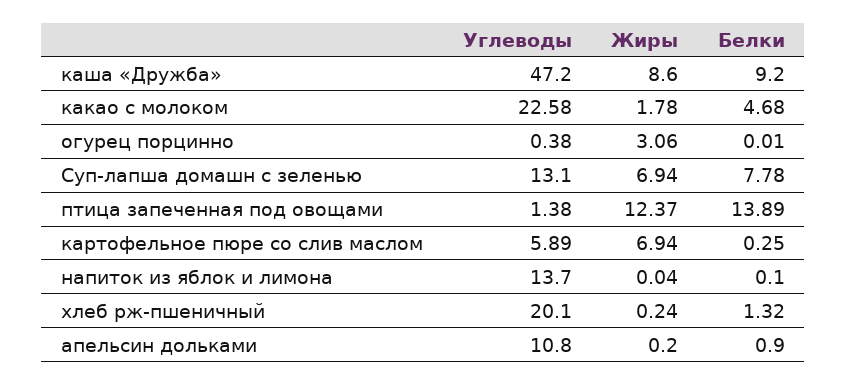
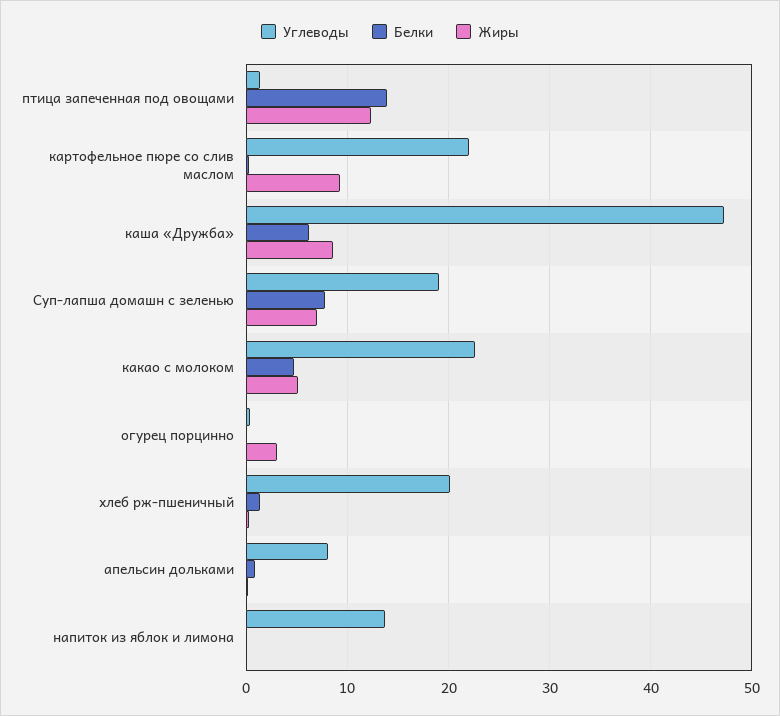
Белки, каша «Дружба»: 9.2 -> 6
Жиры, какао с молоком: 1.78 -> 5
Углеводы, Суп-лапша домашн с зеленью: 13.1 -> 19
Углеводы, картофельное пюре со слив маслом: 5.89 -> 22
Жиры, картофельное пюре со слив маслом: 6.94 -> 9
Углеводы, апельсин дольками: 10.8 -> 8

